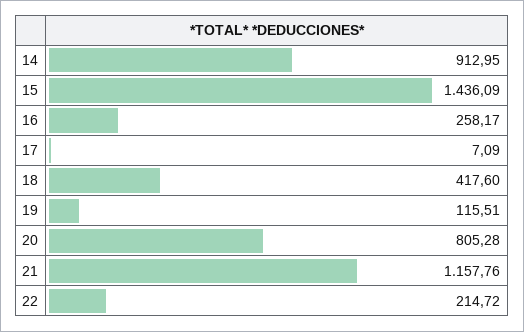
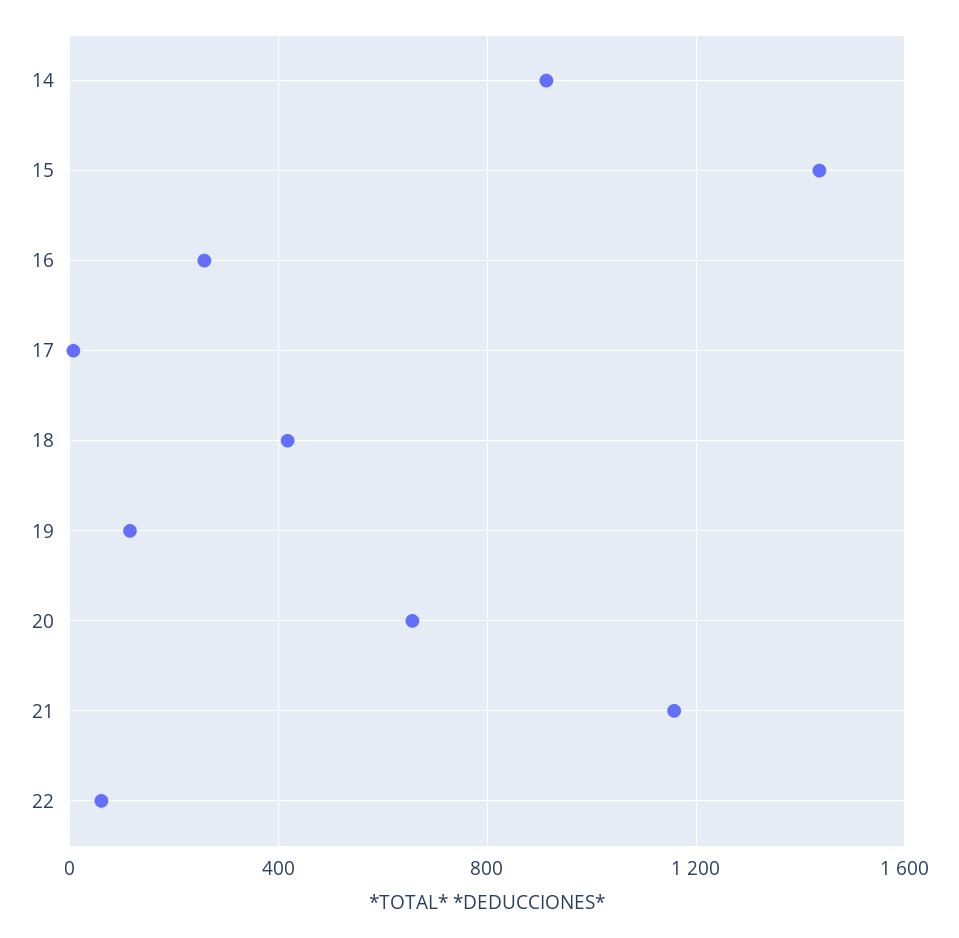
20: 805.28 -> 650
22: 214.72 -> 50

